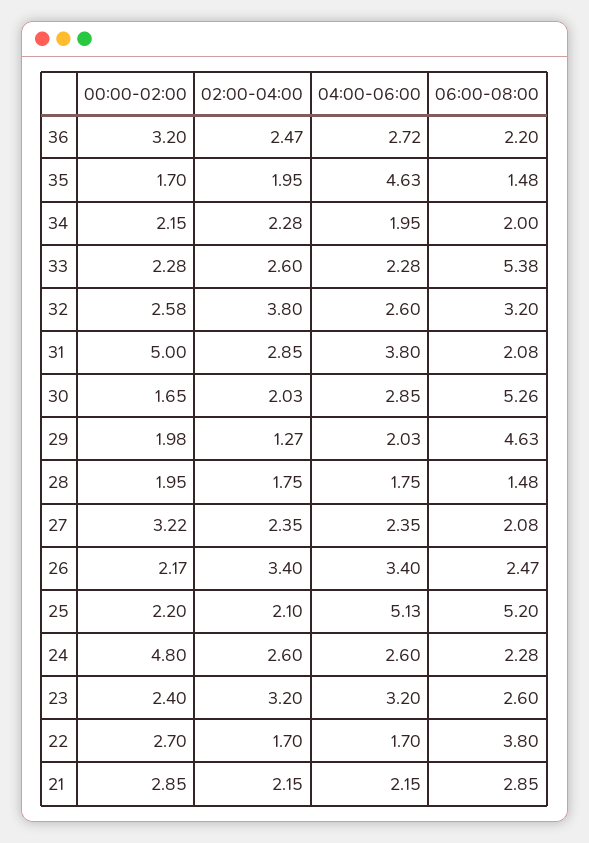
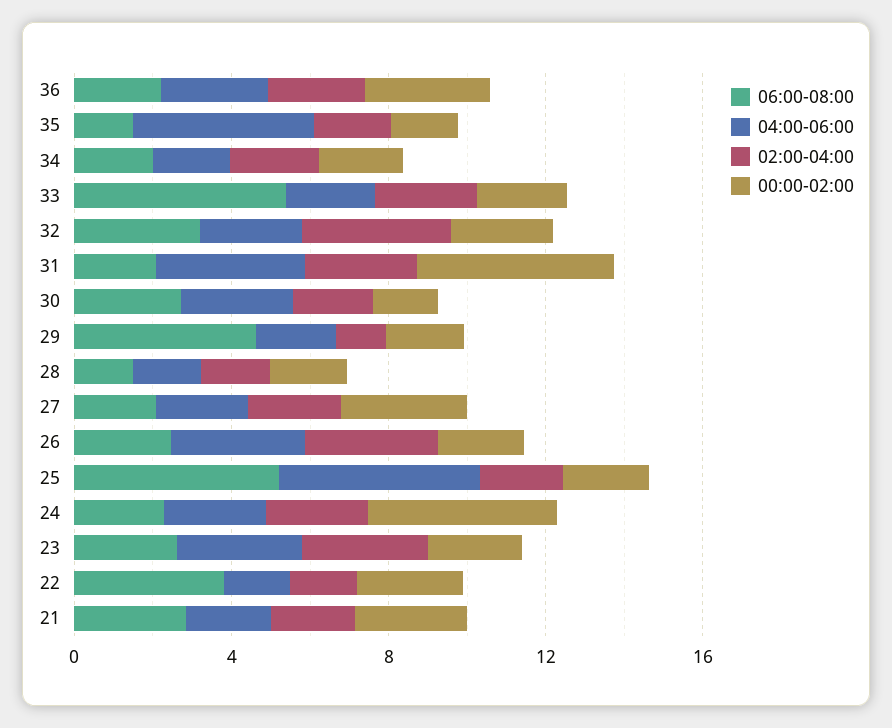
06:00-08:00, 30: 5.26 -> 3

